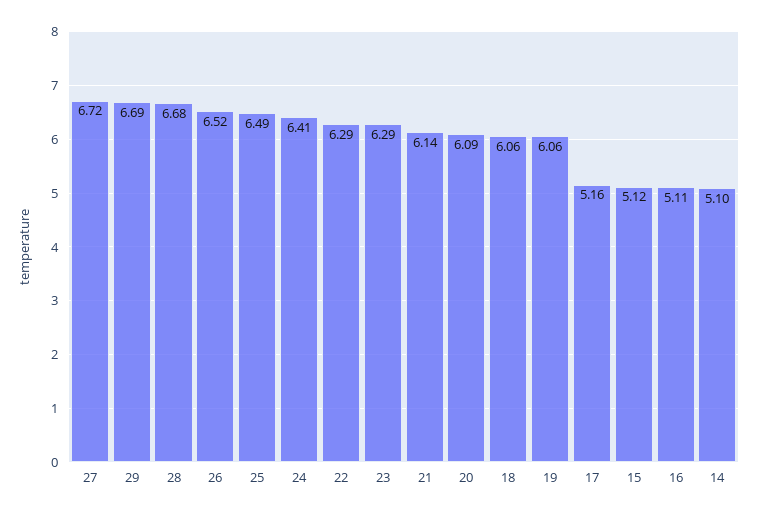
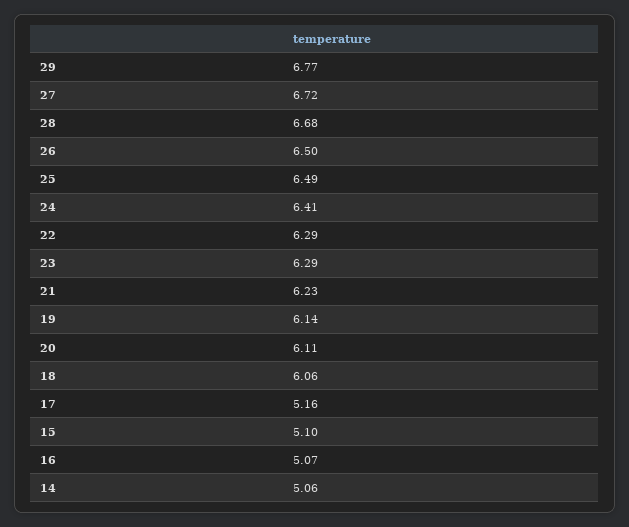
29: 6.69 -> 6.77
26: 6.52 -> 6.5
21: 6.14 -> 6.23
20: 6.09 -> 6.11
19: 6.06 -> 6.14
15: 5.12 -> 5.1
16: 5.11 -> 5.07
14: 5.1 -> 5.06

